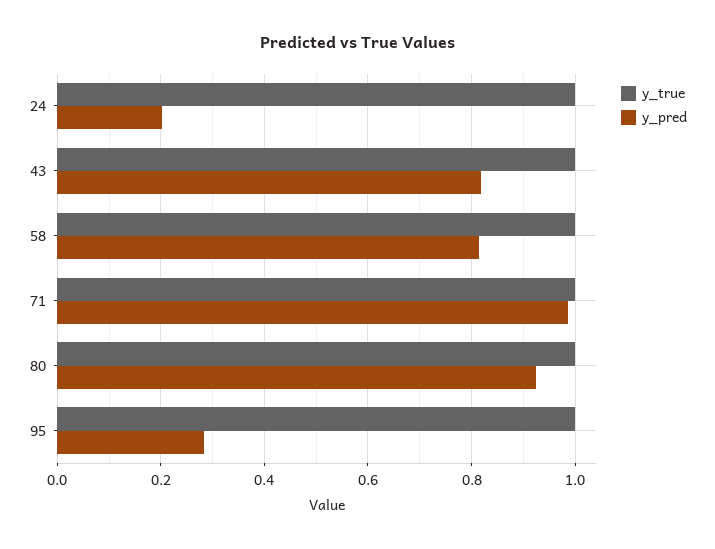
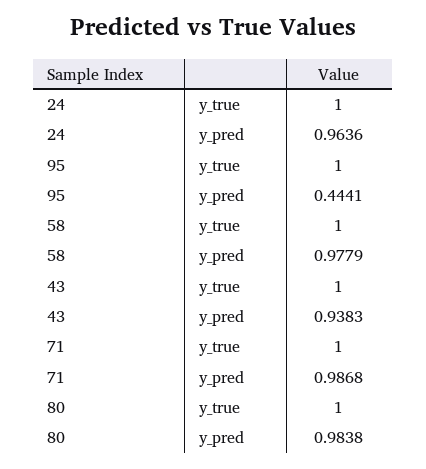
y_pred, 24: 0.2 -> 0.9636
y_pred, 43: 0.82 -> 0.9383
y_pred, 58: 0.82 -> 0.9779
y_pred, 80: 0.92 -> 0.9838
y_pred, 95: 0.28 -> 0.4441

